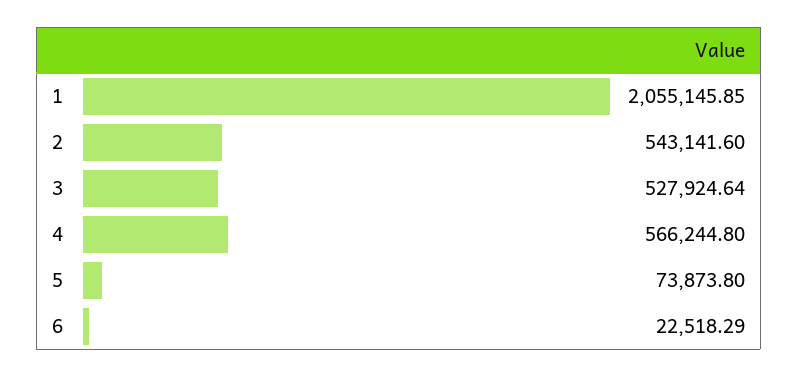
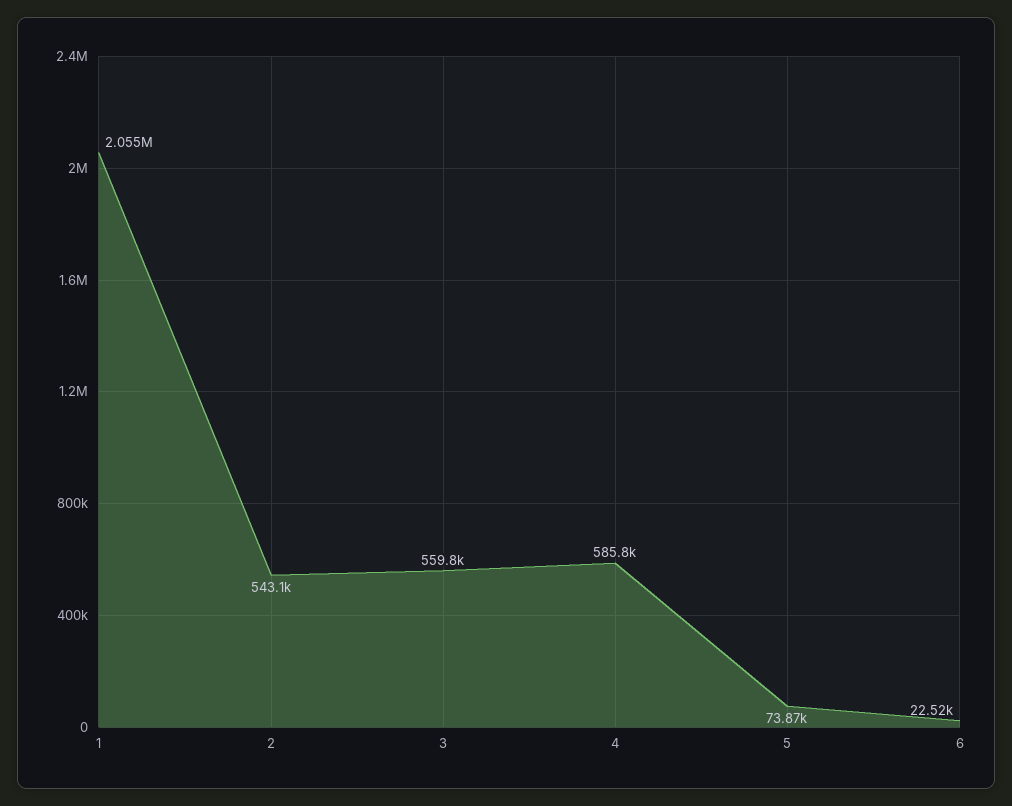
3: 527924.64 -> 559800
4: 566244.8 -> 585800

